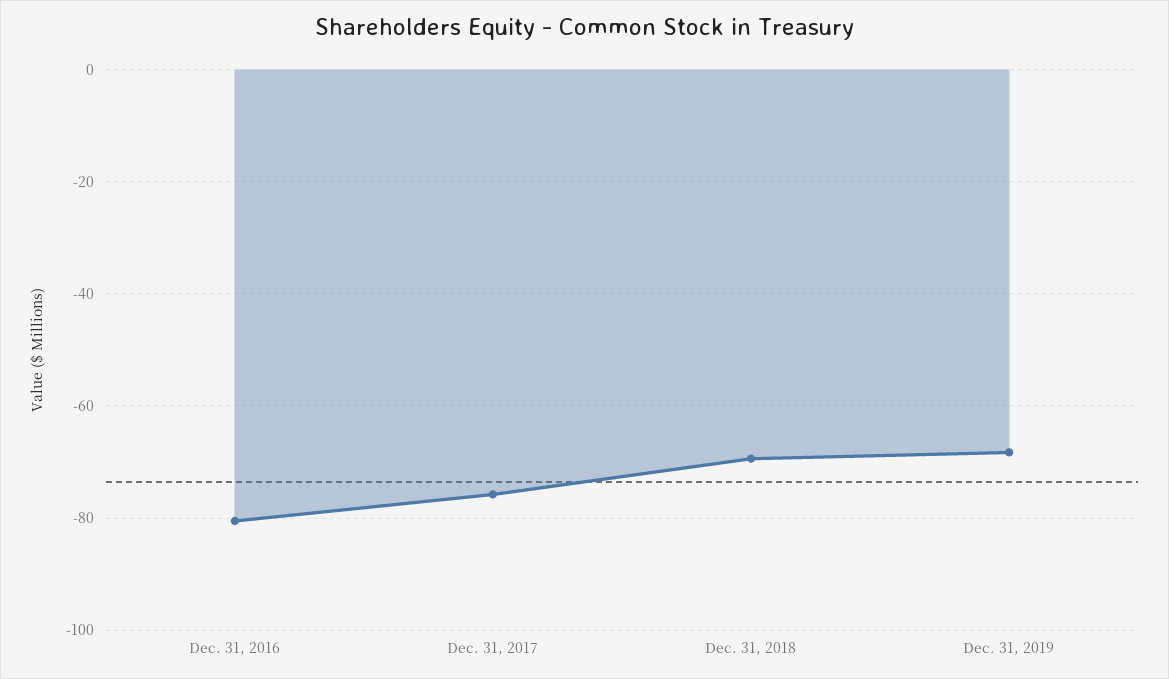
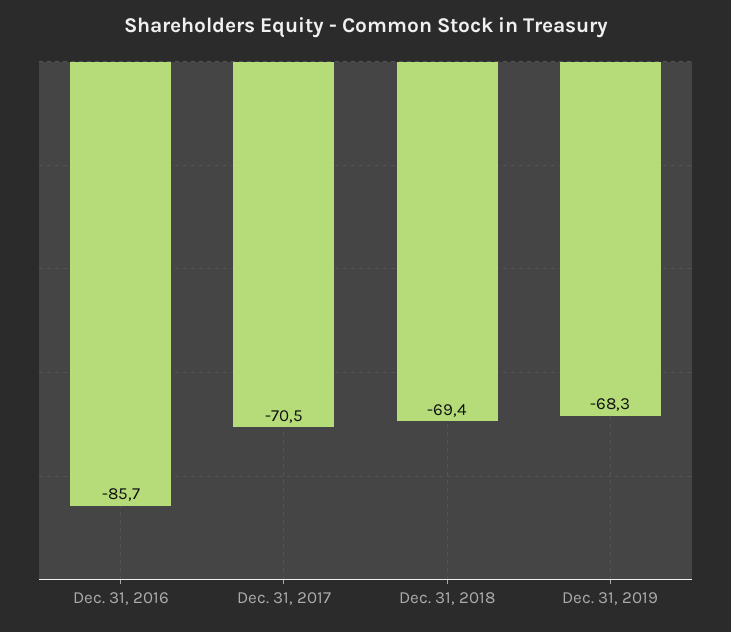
Dec. 31, 2016: -80 -> -85.7
Dec. 31, 2017: -76 -> -70.5

